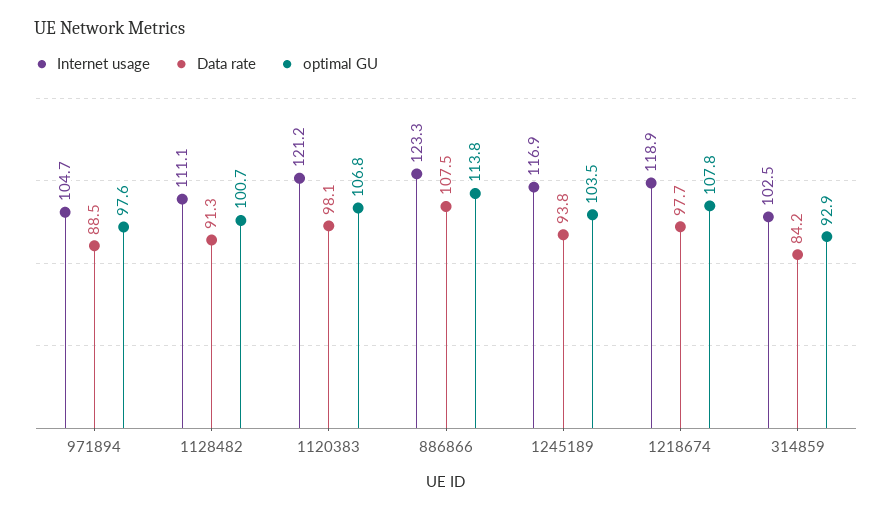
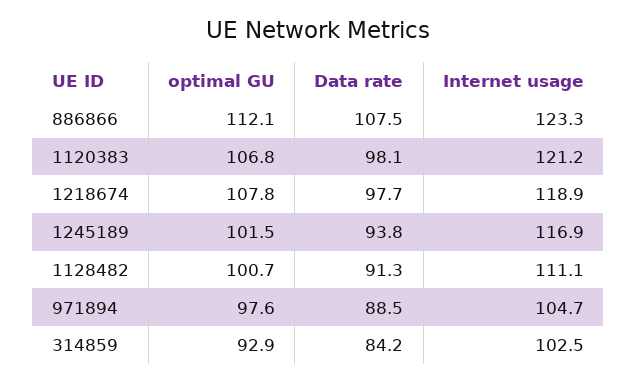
optimal GU, 886866: 113.8 -> 112.1
optimal GU, 1245189: 103.5 -> 101.5

